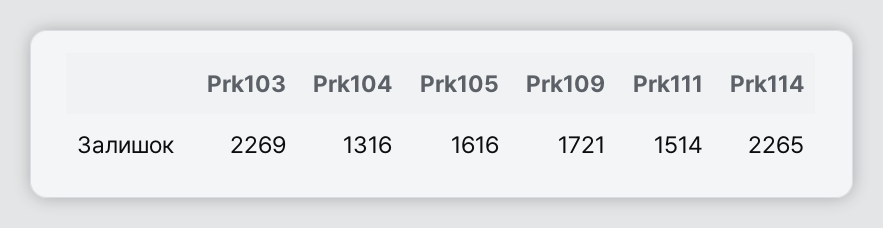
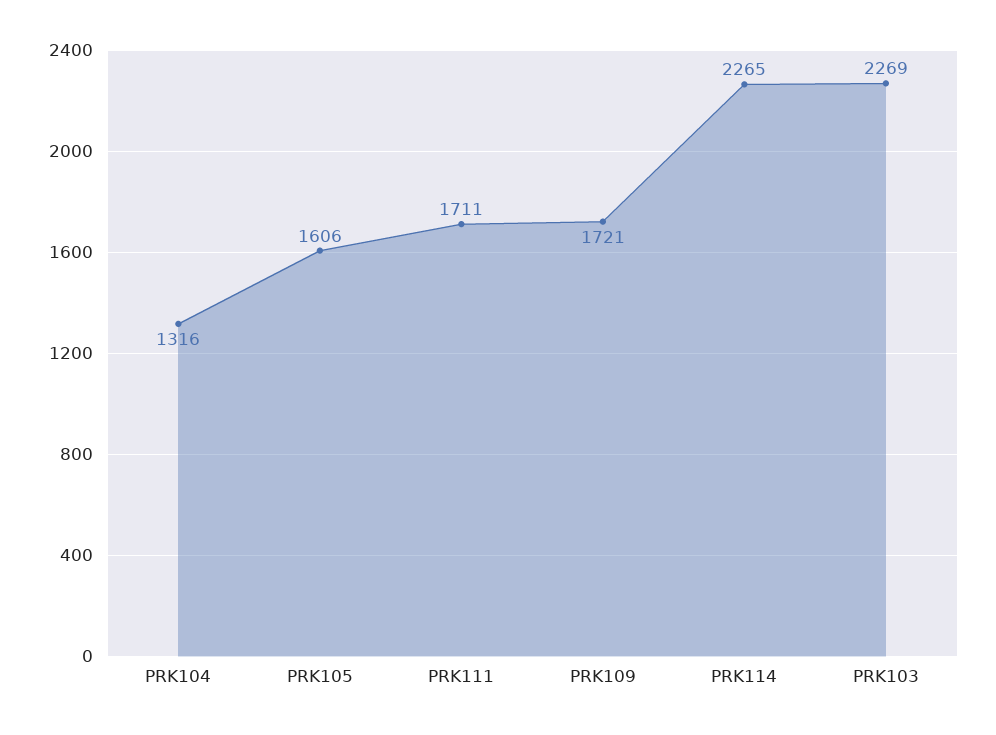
Prk105: 1616 -> 1606
Prk111: 1514 -> 1711

